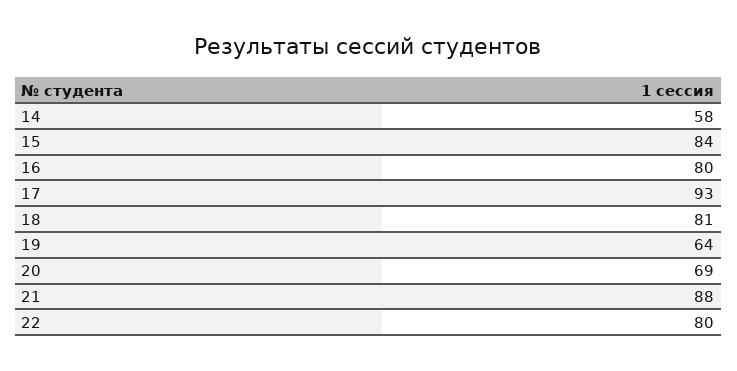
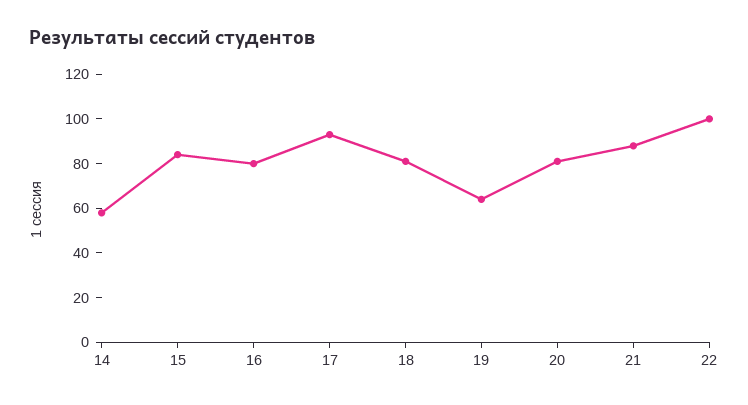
20: 69 -> 80
22: 80 -> 100

